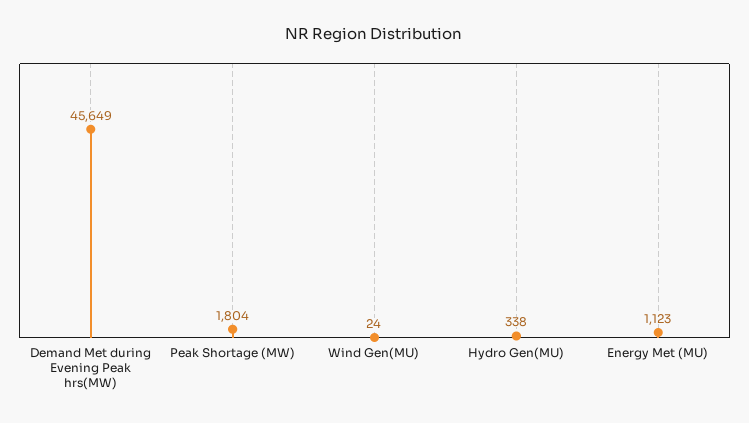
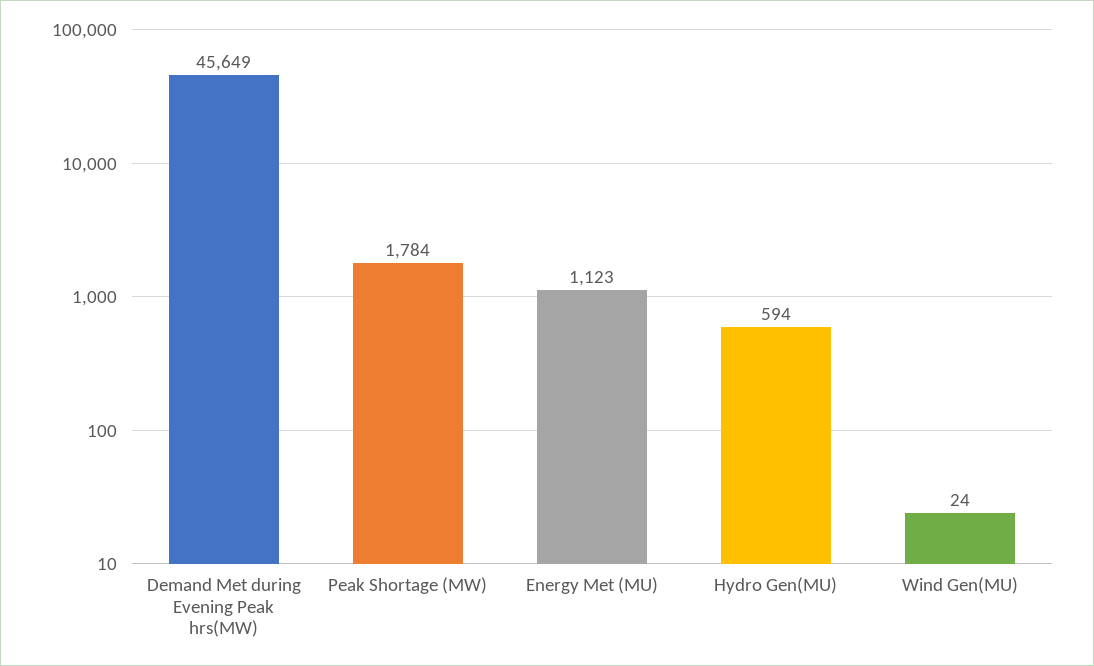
Peak Shortage (MW): 1804 -> 1784
Hydro Gen(MU): 338 -> 594

